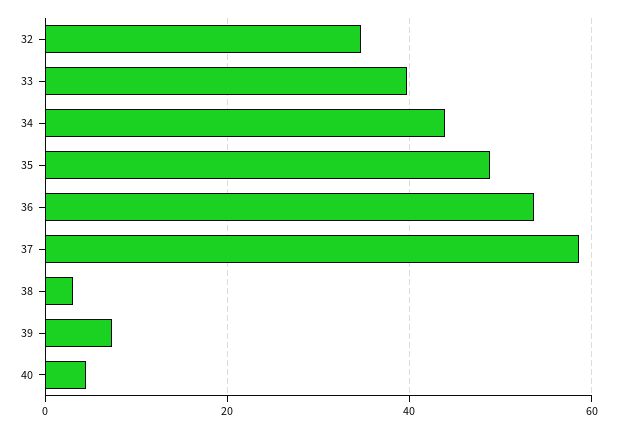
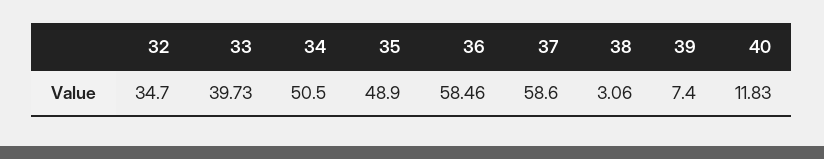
34: 44 -> 50.5
36: 54 -> 58.46
40: 4 -> 11.83

